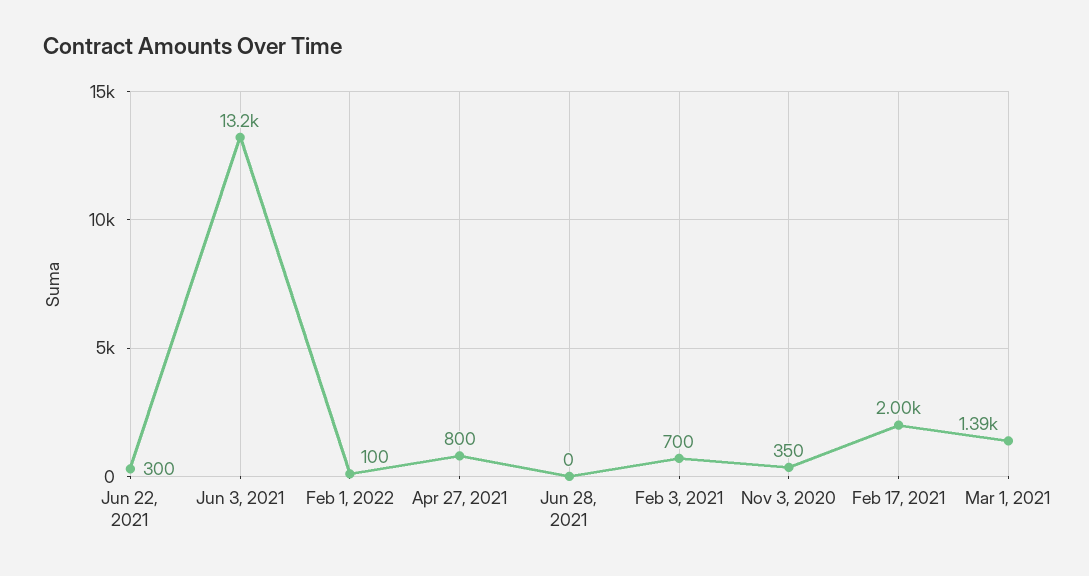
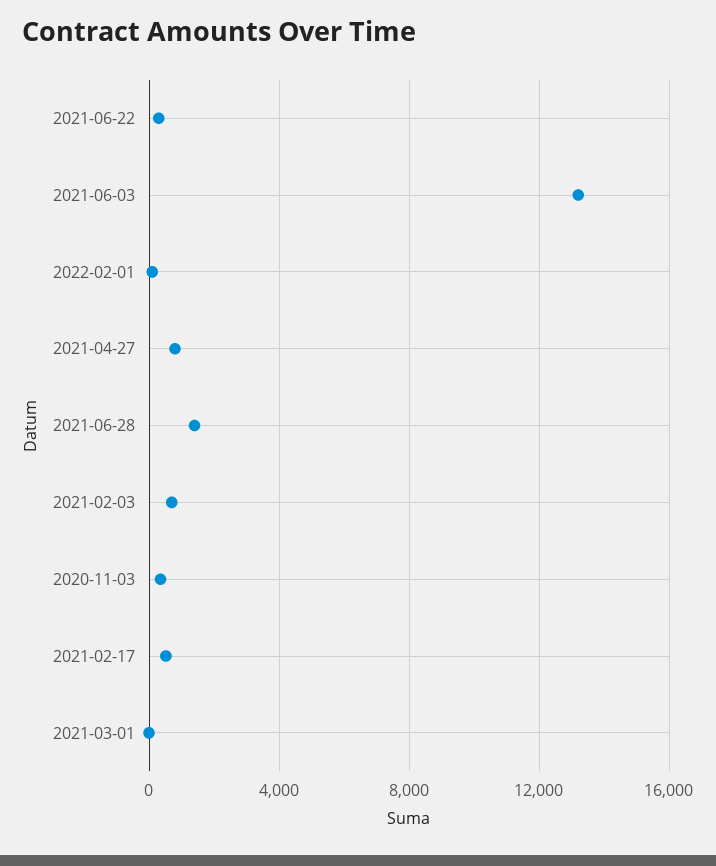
Jun 28, 2021: 0 -> 1500
Feb 17, 2021: 2000 -> 500
Mar 1, 2021: 1390 -> 0

